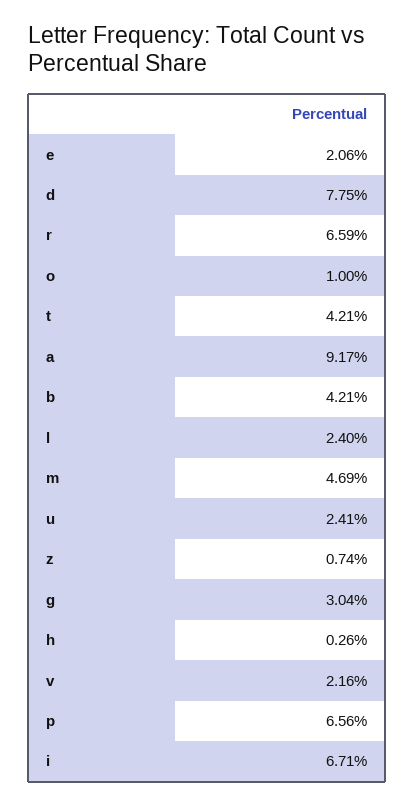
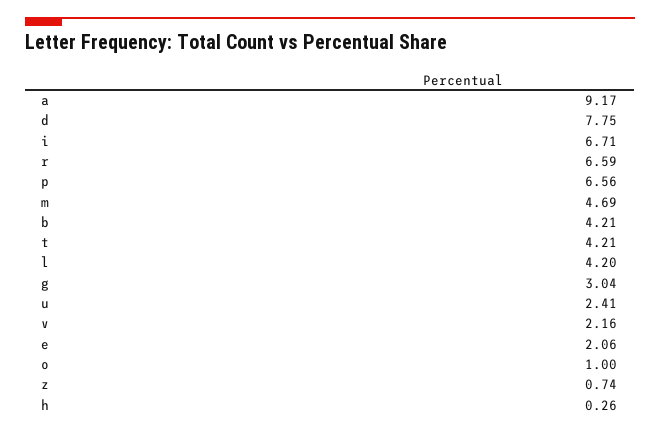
l: 2.4 -> 4.2

